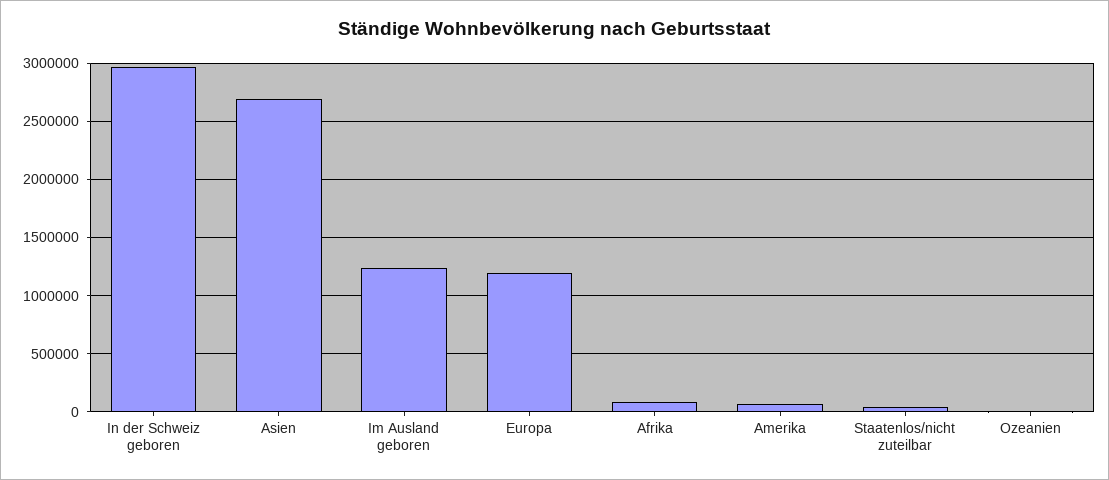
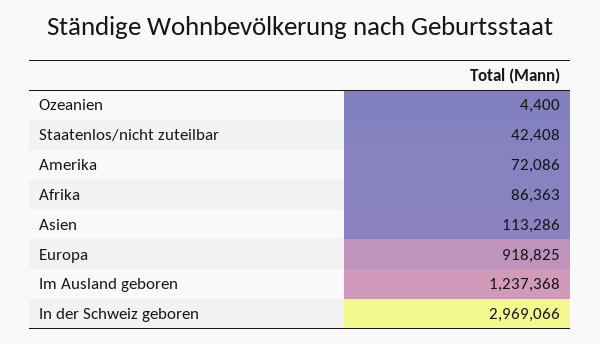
Asien: 2700000 -> 113286
Europa: 1200000 -> 918825

